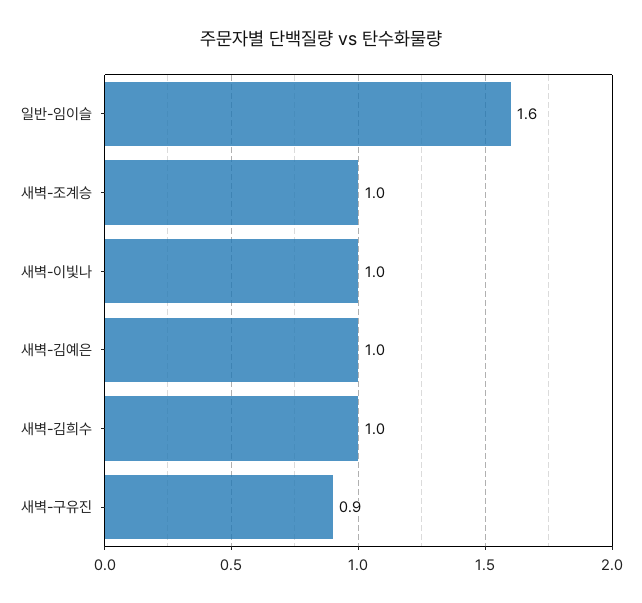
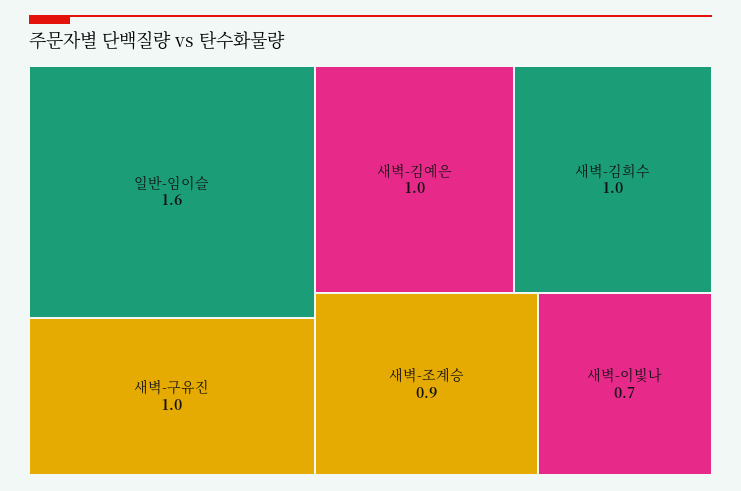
새벽-조계승: 1 -> 0.9
새벽-이빛나: 1 -> 0.7
새벽-구유진: 0.9 -> 1

